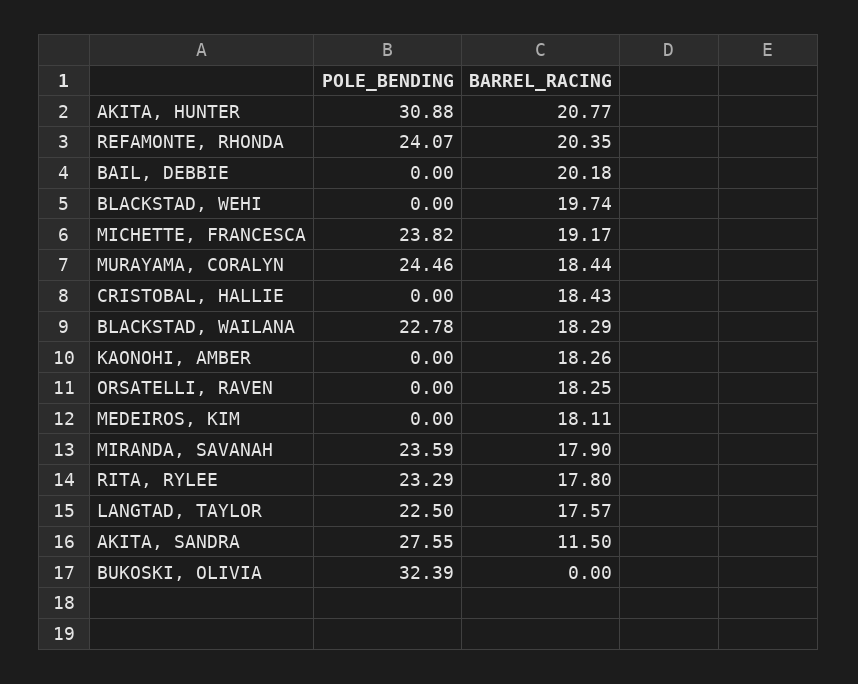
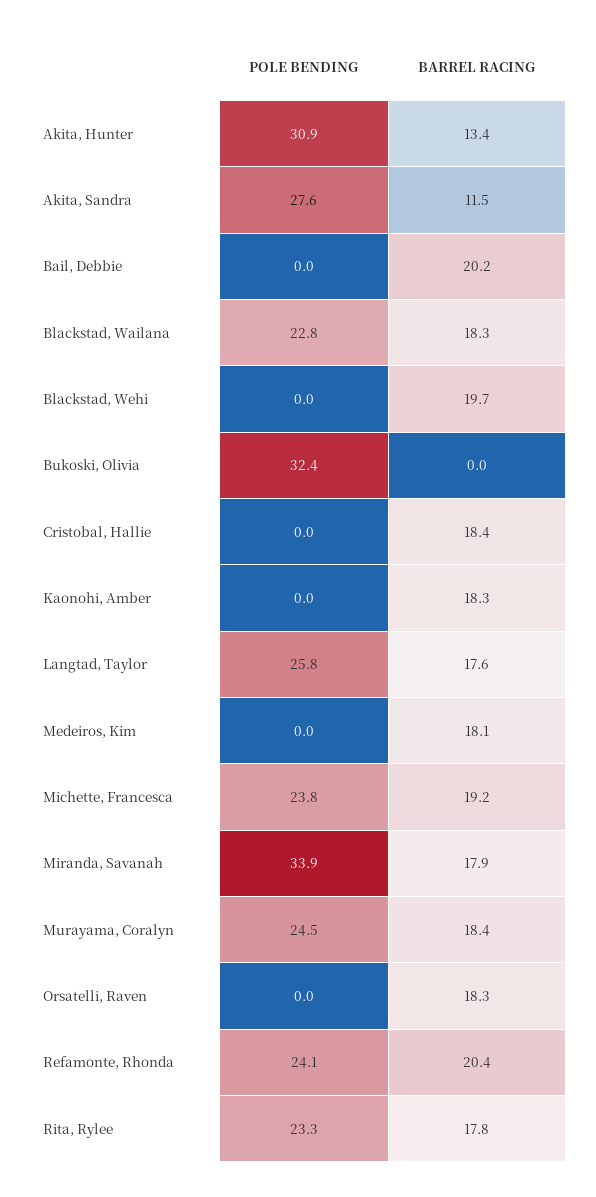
BARREL_RACING, AKITA, HUNTER: 20.77 -> 13.4
POLE_BENDING, MIRANDA, SAVANAH: 23.59 -> 33.9
POLE_BENDING, LANGTAD, TAYLOR: 22.5 -> 25.8

